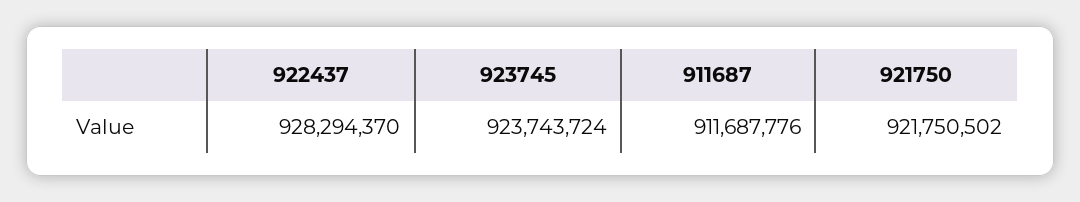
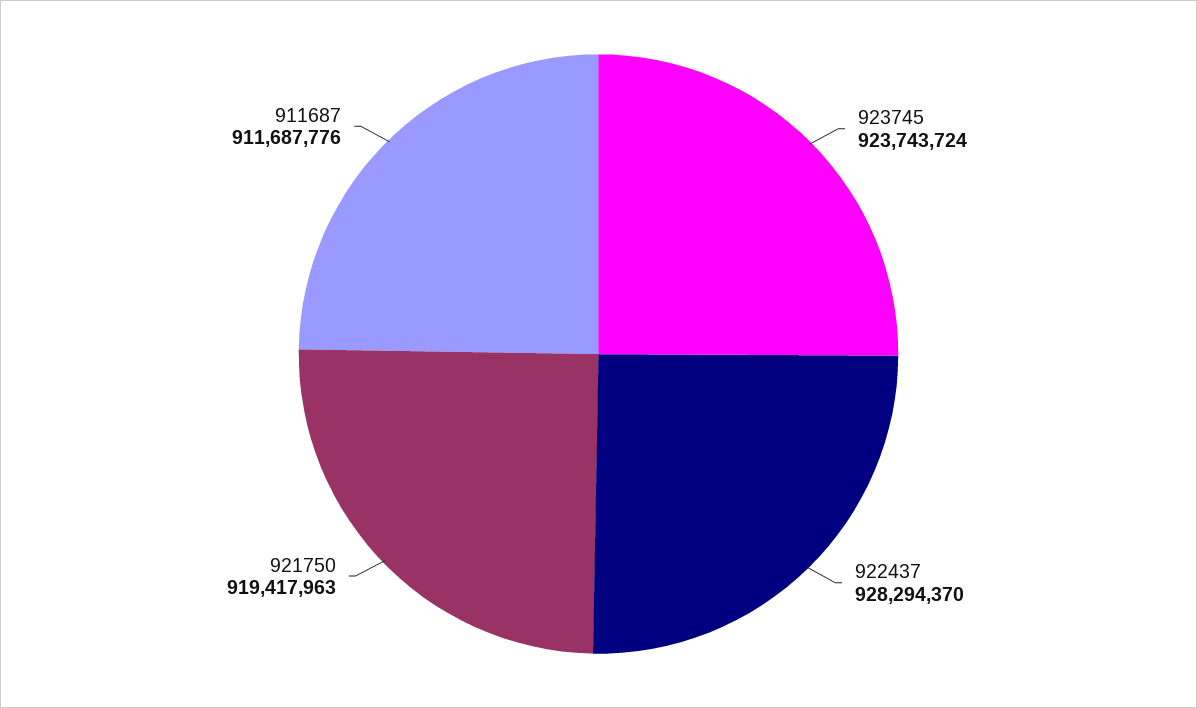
921750: 921750502 -> 919417963

